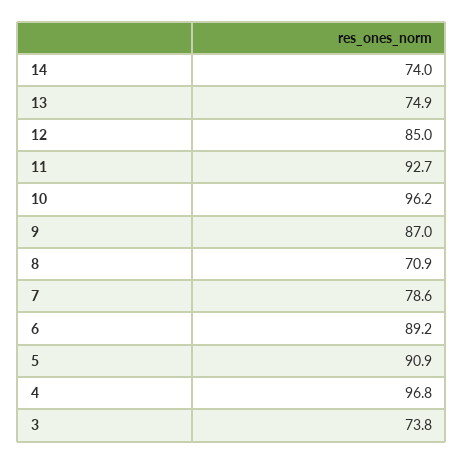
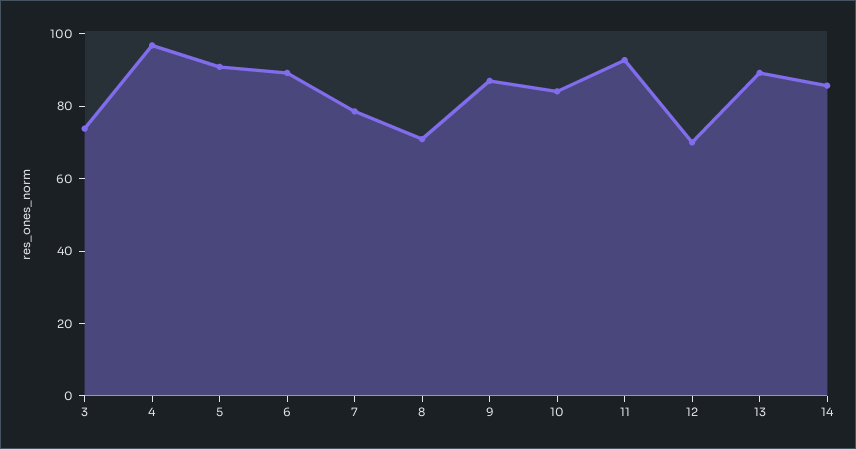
14: 74 -> 85
13: 74.9 -> 90
12: 85 -> 70
10: 96.2 -> 85

